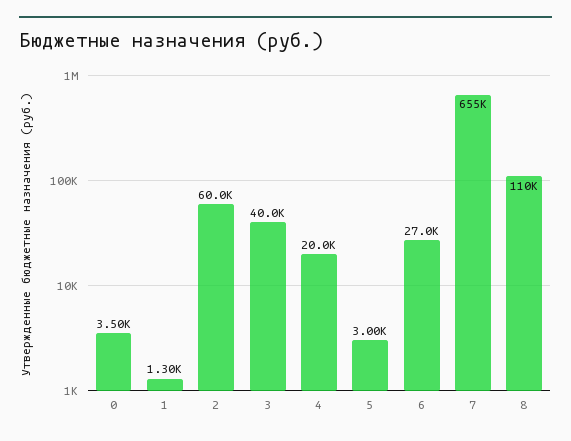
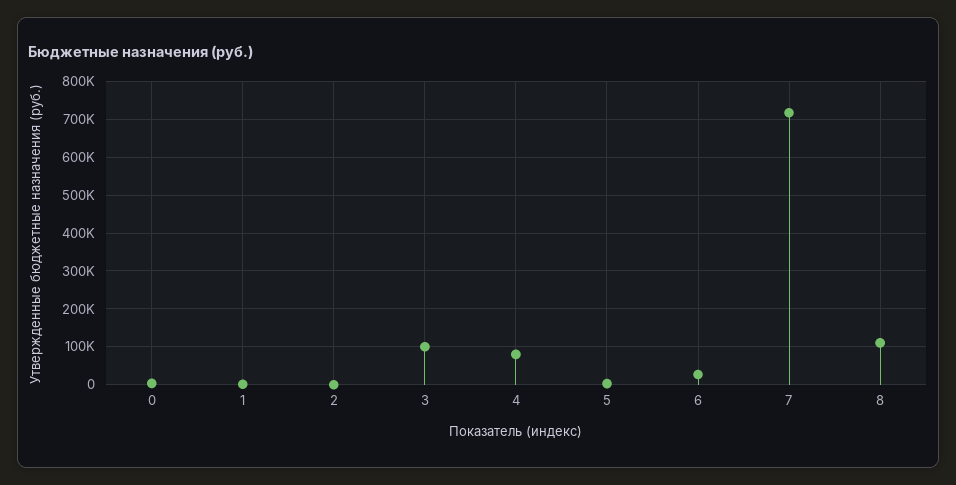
2: 60000 -> 0
3: 40000 -> 100000
4: 20000 -> 80000
7: 655000 -> 720000

